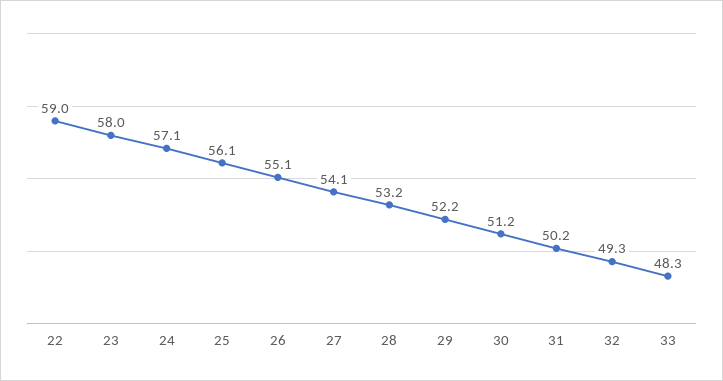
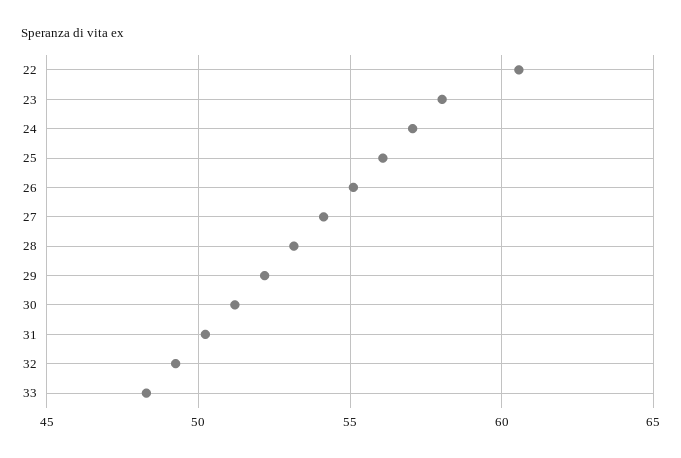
22: 59 -> 60.5

